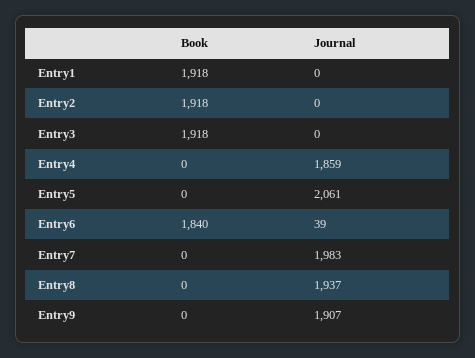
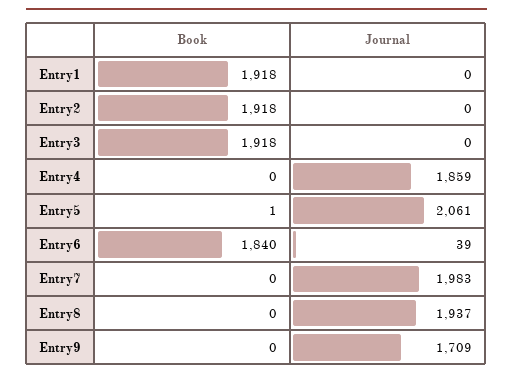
Book, Entry5: 0 -> 1
Journal, Entry9: 1907 -> 1709

